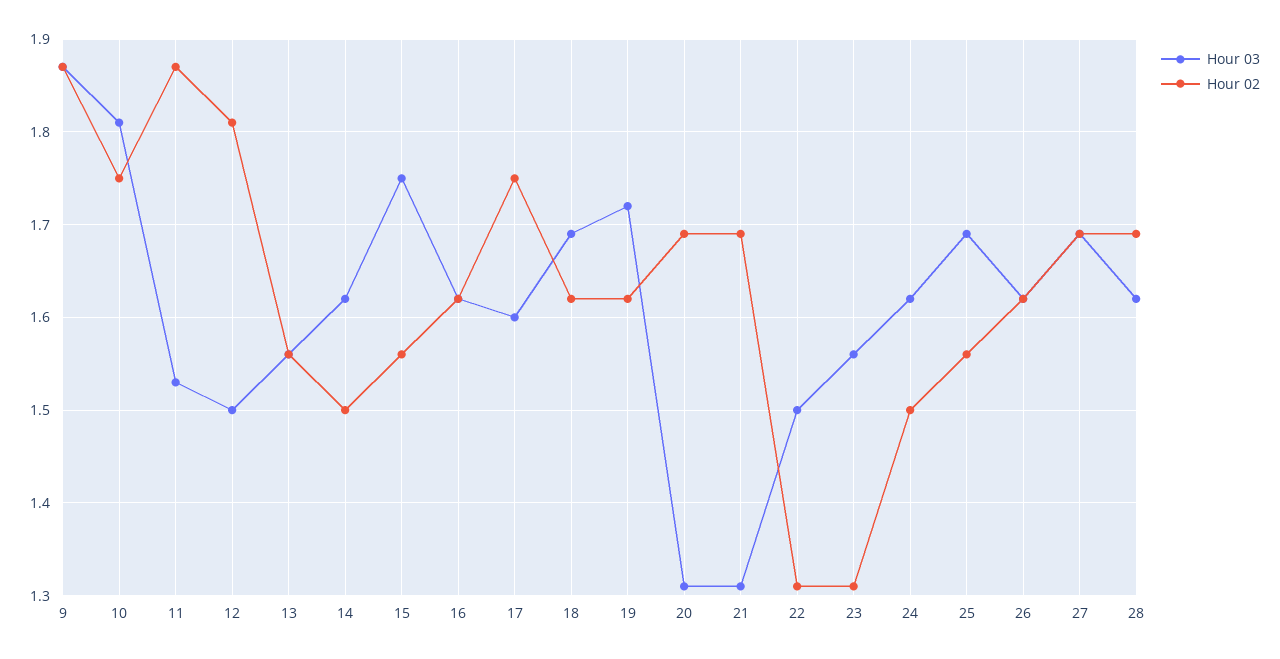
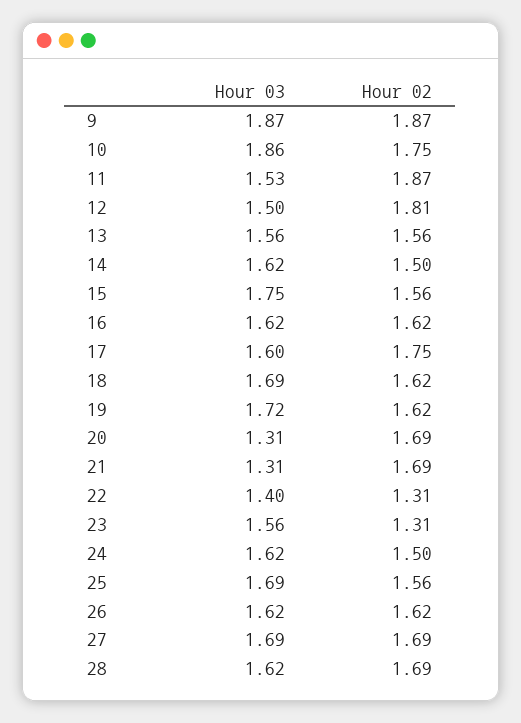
Hour 03, 10: 1.81 -> 1.86
Hour 03, 22: 1.5 -> 1.4

